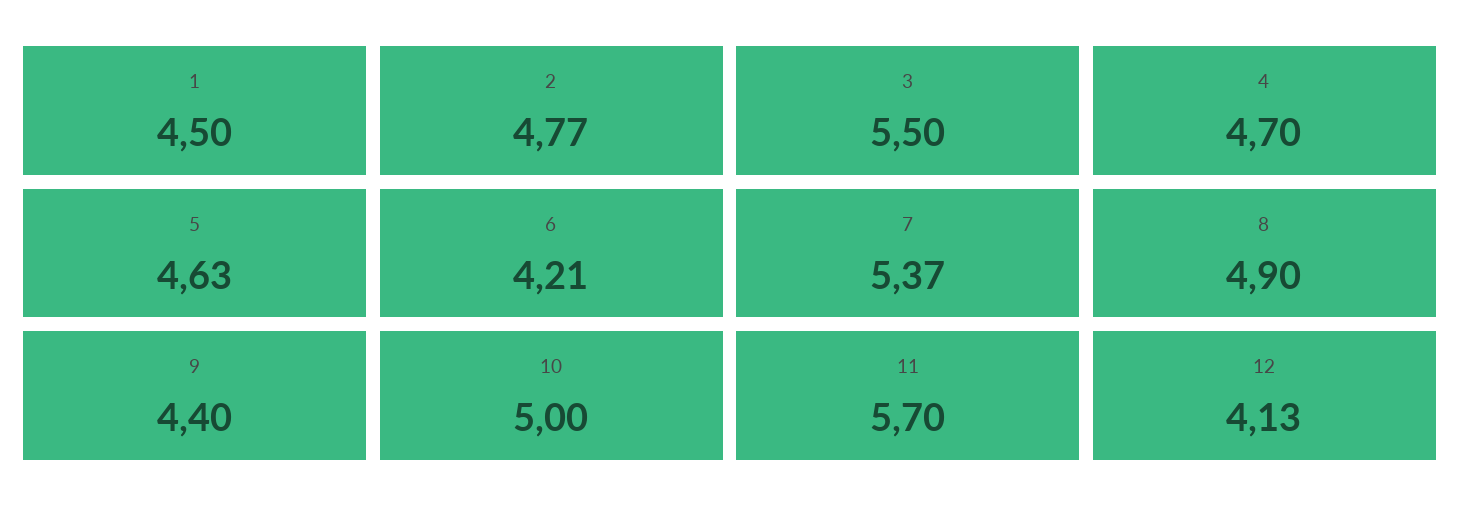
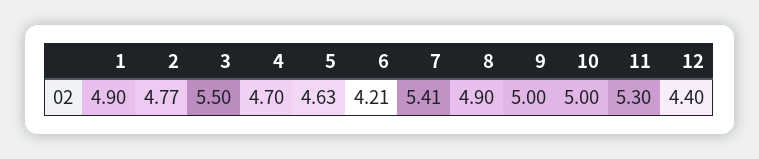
1: 4.5 -> 4.9
7: 5.37 -> 5.41
9: 4.4 -> 5
11: 5.7 -> 5.3
12: 4.13 -> 4.4

